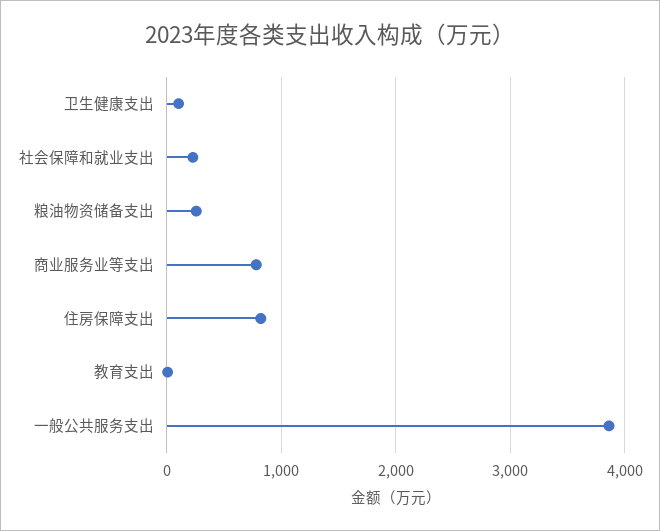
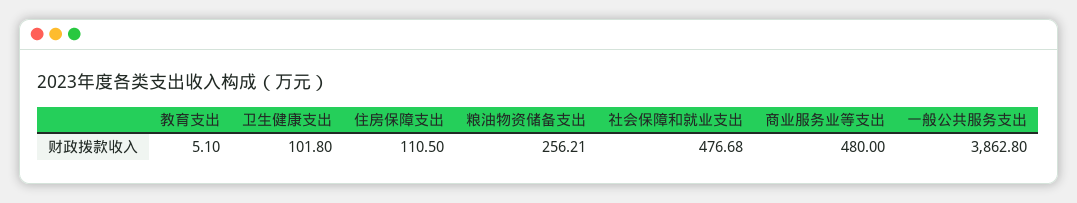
社会保障和就业支出: 200 -> 476.68
商业服务业等支出: 800 -> 480
住房保障支出: 800 -> 110.5

